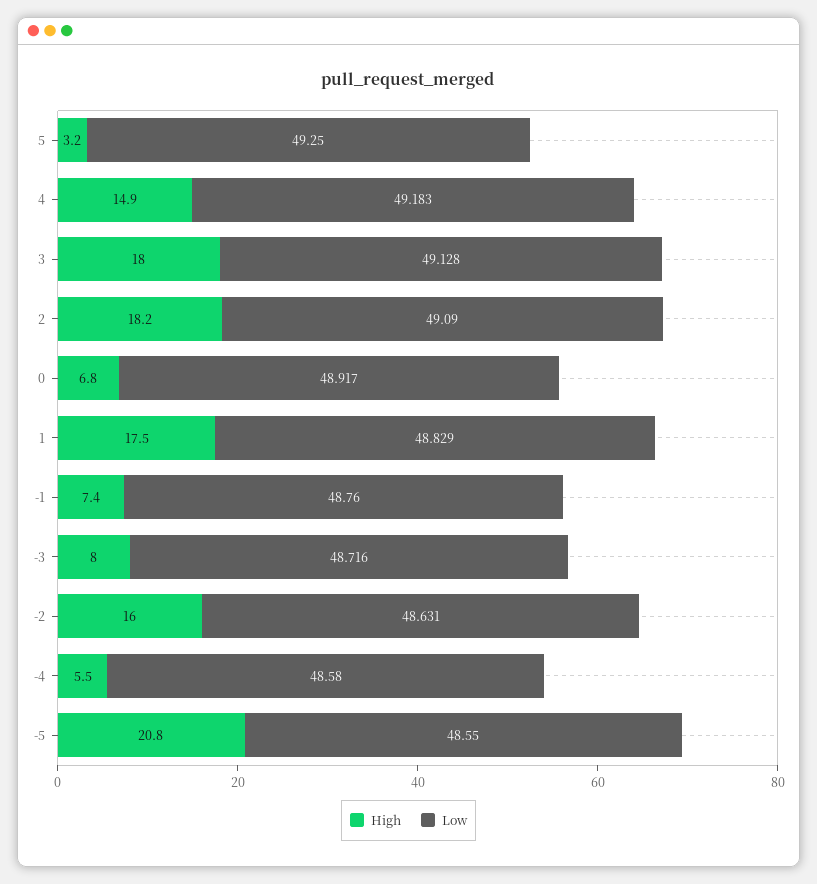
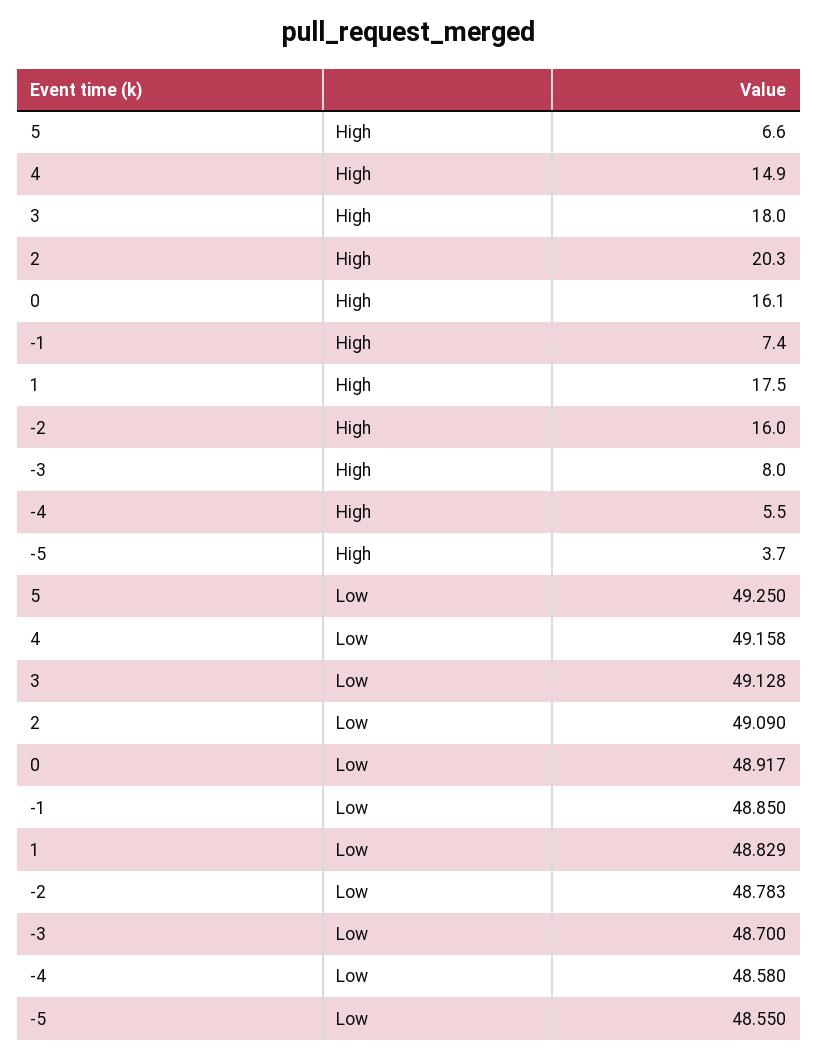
High, 5: 3.2 -> 6.6
Low, 4: 49.183 -> 49.158
High, 2: 18.2 -> 20.3
High, 0: 6.8 -> 16.1
Low, -1: 48.76 -> 48.85
Low, -3: 48.716 -> 48.7
Low, -2: 48.631 -> 48.783
High, -5: 20.8 -> 3.7

